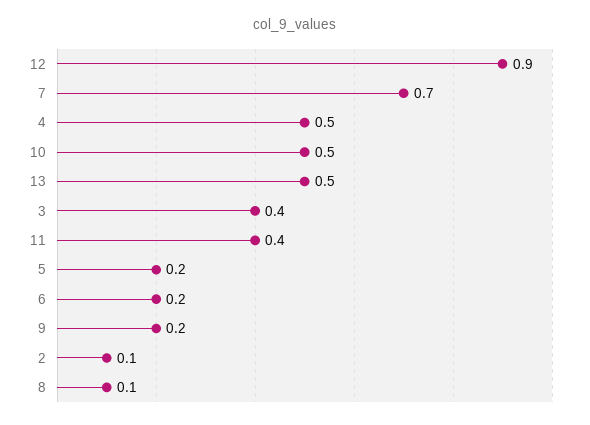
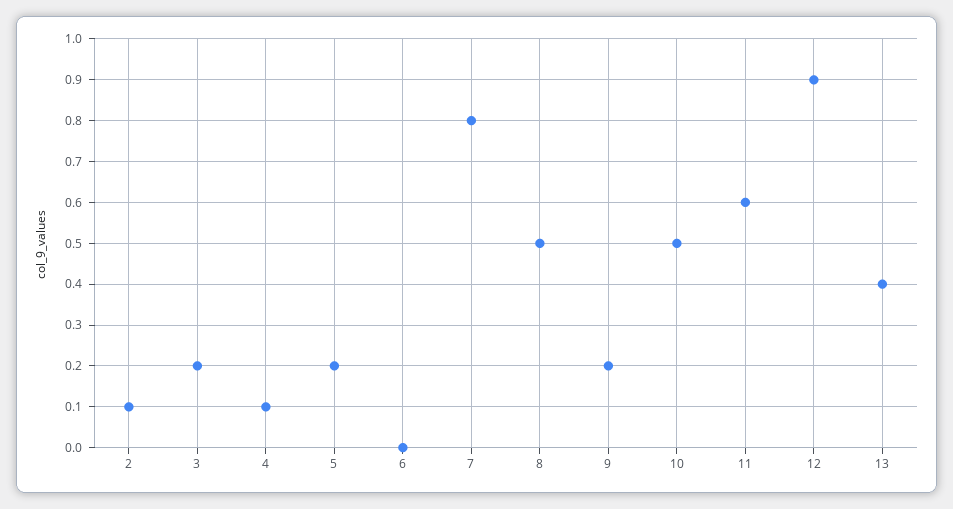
7: 0.7 -> 0.8
4: 0.5 -> 0.1
13: 0.5 -> 0.4
3: 0.4 -> 0.2
11: 0.4 -> 0.6
6: 0.2 -> 0
8: 0.1 -> 0.5

